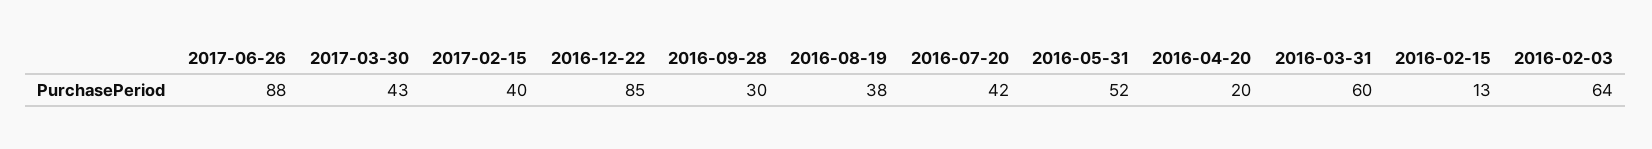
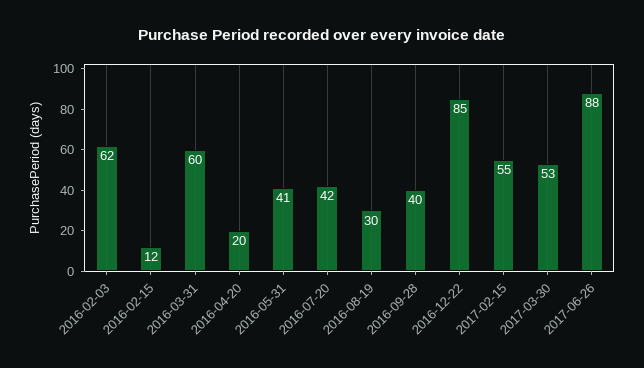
2017-03-30: 43 -> 53
2017-02-15: 40 -> 55
2016-09-28: 30 -> 40
2016-08-19: 38 -> 30
2016-05-31: 52 -> 41
2016-02-15: 13 -> 12
2016-02-03: 64 -> 62

